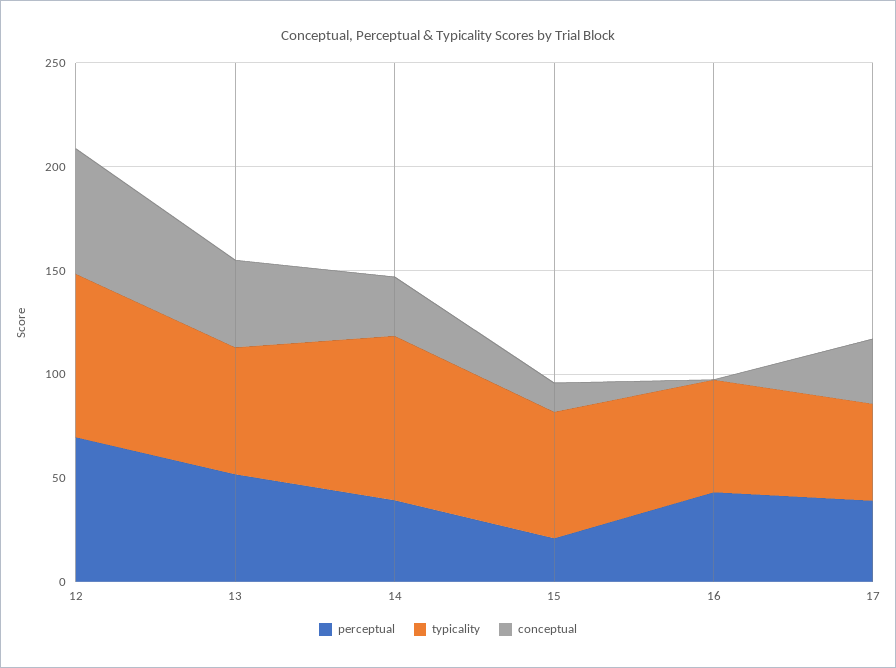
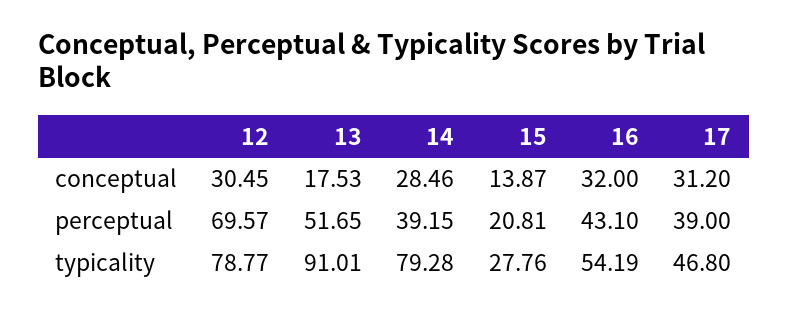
conceptual, 12: 60 -> 30.45
typicality, 13: 60 -> 91.01
conceptual, 13: 40 -> 17.53
typicality, 15: 60 -> 27.76
conceptual, 16: 0 -> 32

